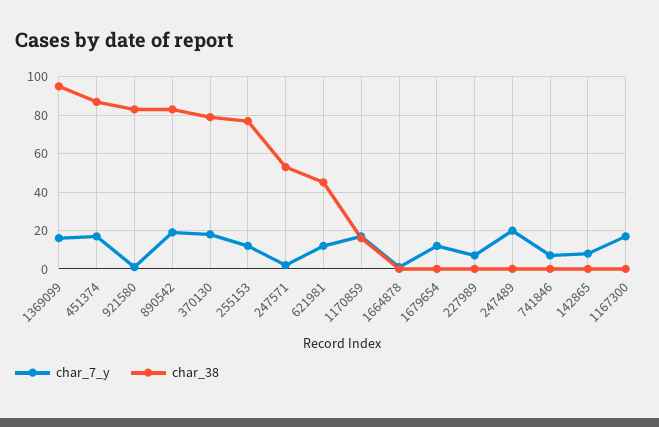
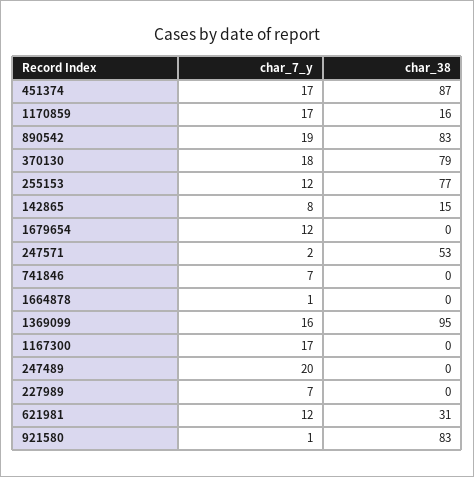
char_38, 621981: 45 -> 31
char_38, 142865: 0 -> 15

